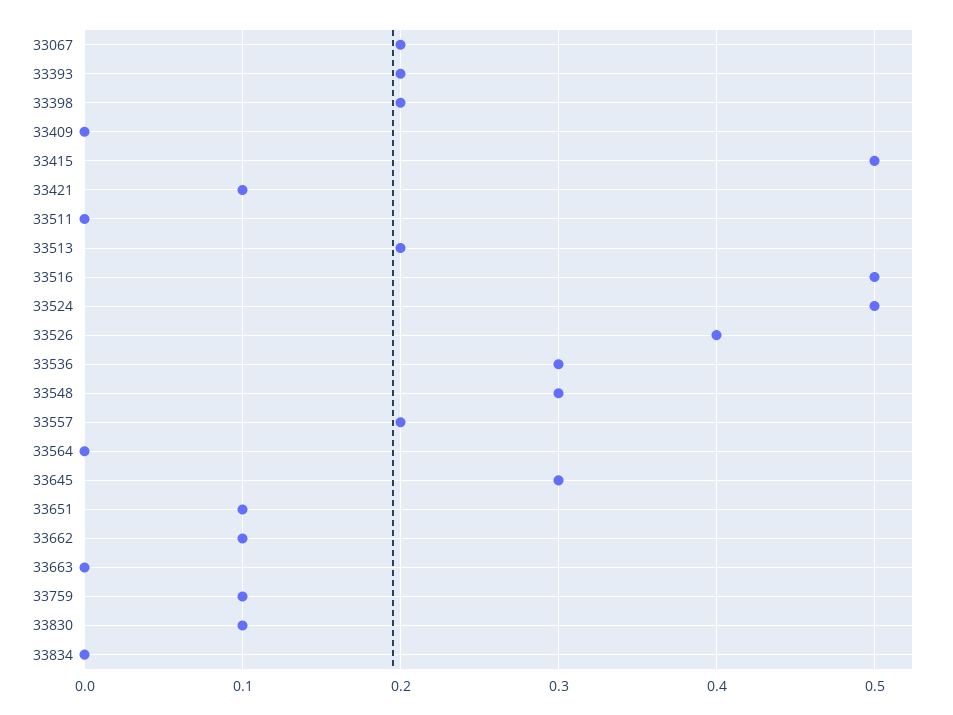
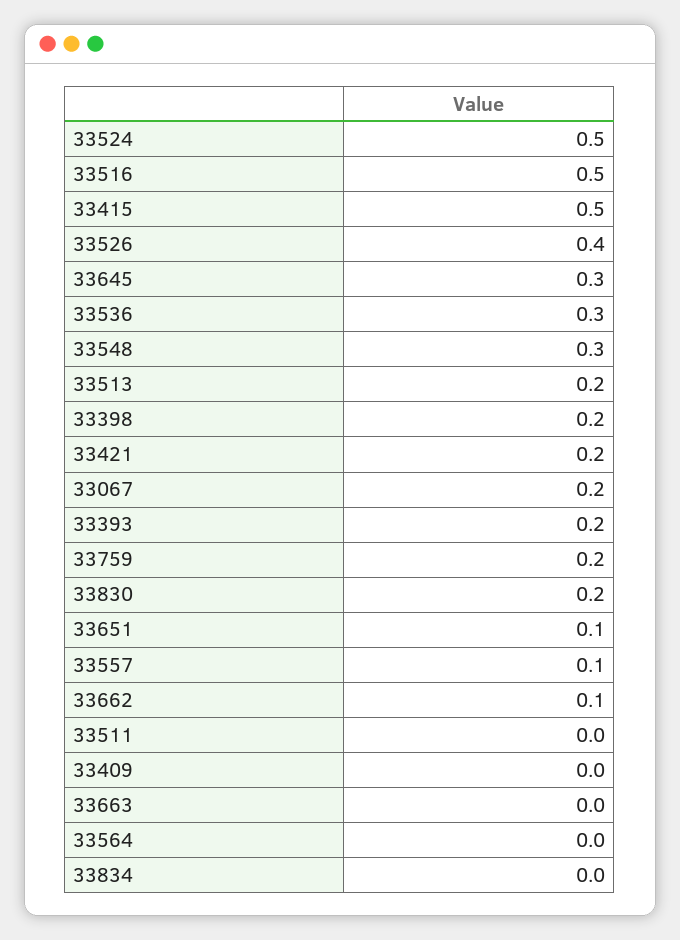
33421: 0.1 -> 0.2
33557: 0.2 -> 0.1
33759: 0.1 -> 0.2
33830: 0.1 -> 0.2

